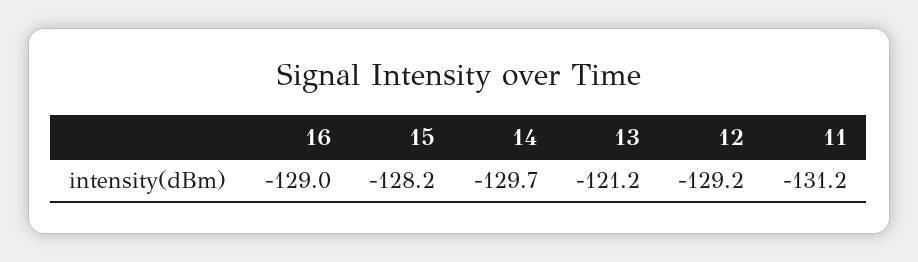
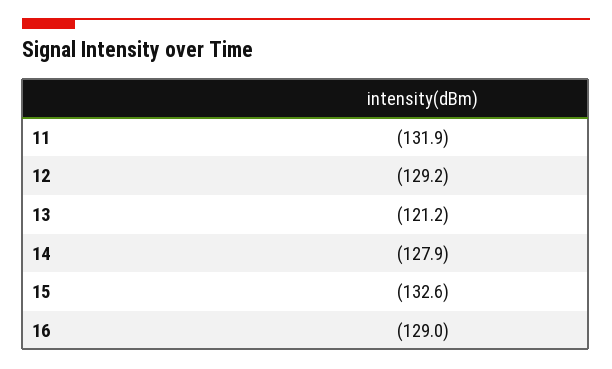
15: -128.2 -> -132.6
14: -129.7 -> -127.9
11: -131.2 -> -131.9

